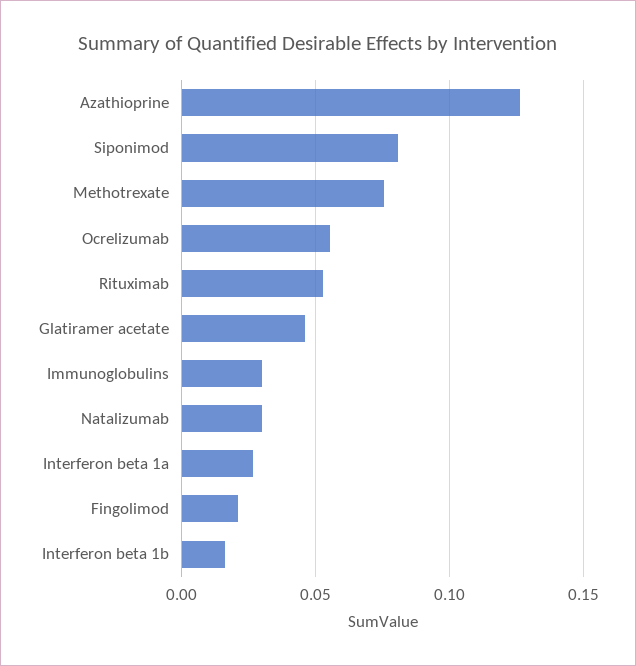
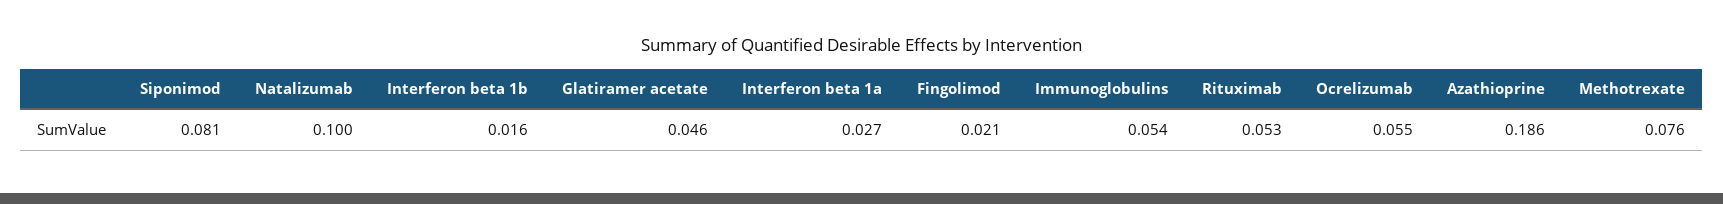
Azathioprine: 0.125 -> 0.186
Immunoglobulins: 0.03 -> 0.054
Natalizumab: 0.03 -> 0.1

